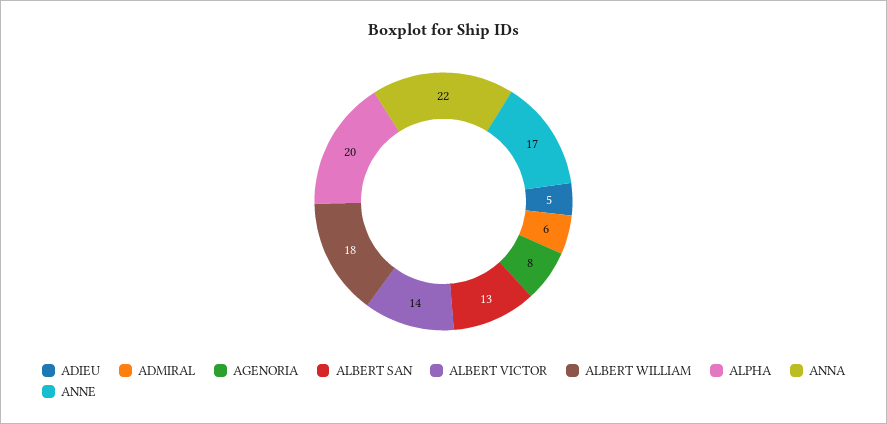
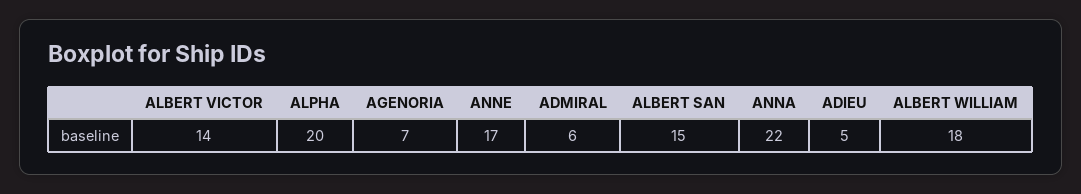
AGENORIA: 8 -> 7
ALBERT SAN: 13 -> 15

